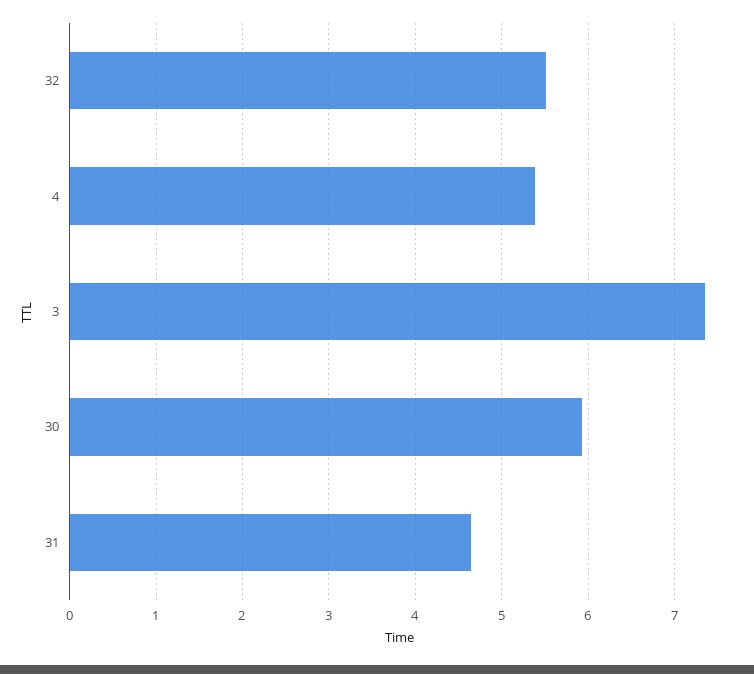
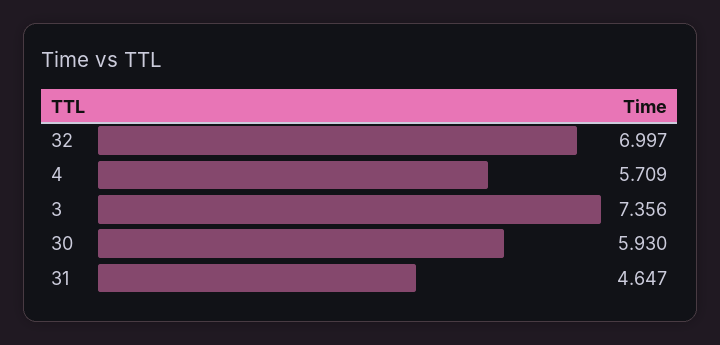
32: 5.5 -> 6.997
4: 5.4 -> 5.709

